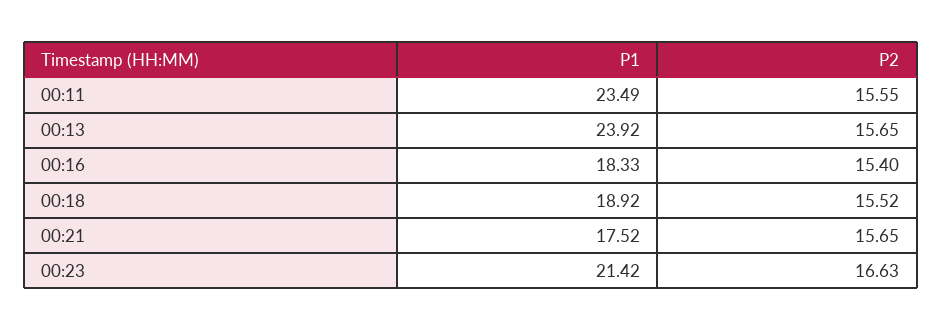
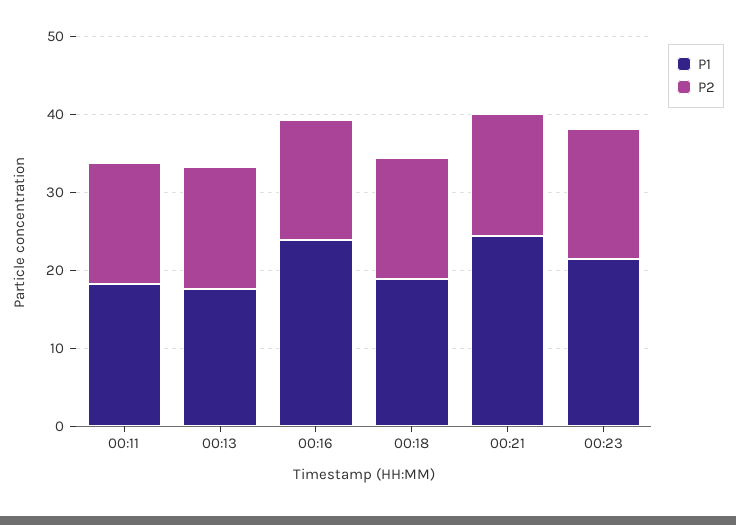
P1, 00:11: 23.49 -> 18
P1, 00:13: 23.92 -> 18
P1, 00:16: 18.33 -> 24
P1, 00:21: 17.52 -> 24

